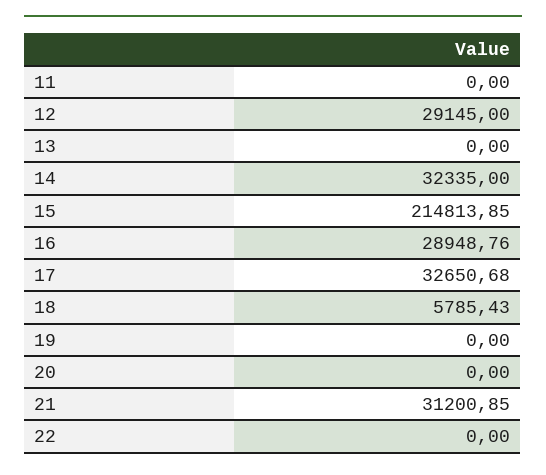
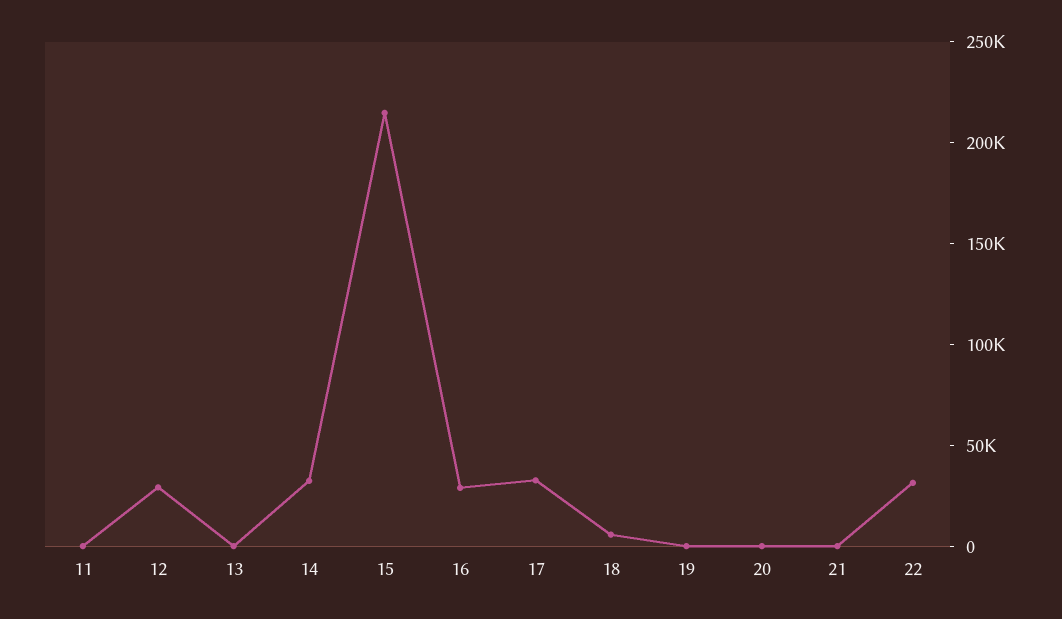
21: 31200.85 -> 0
22: 0 -> 30000

